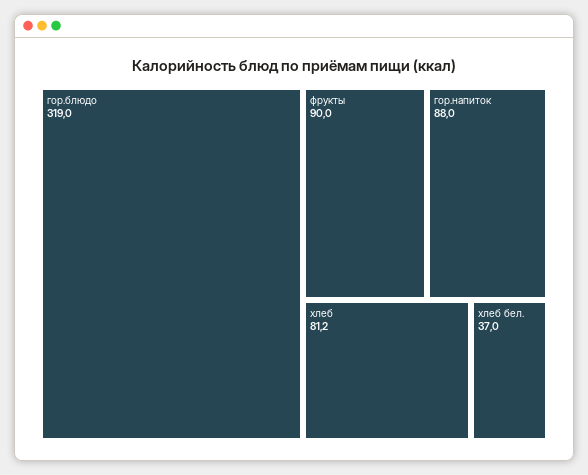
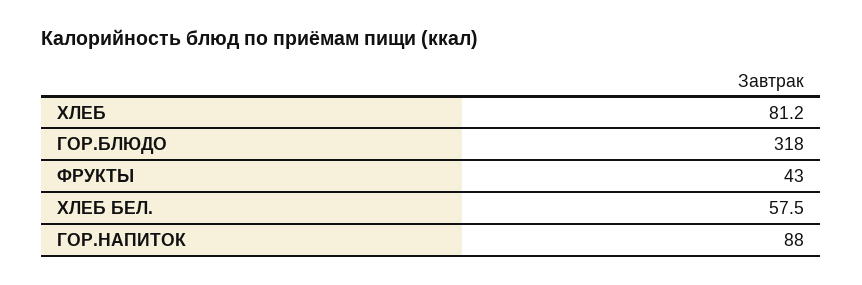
гор.блюдо: 319 -> 318
фрукты: 90 -> 43
хлеб бел.: 37 -> 57.5

